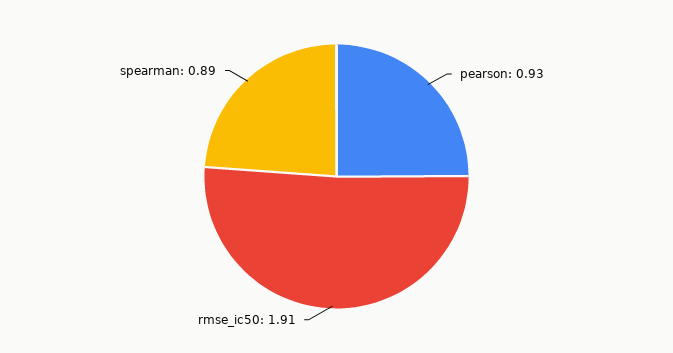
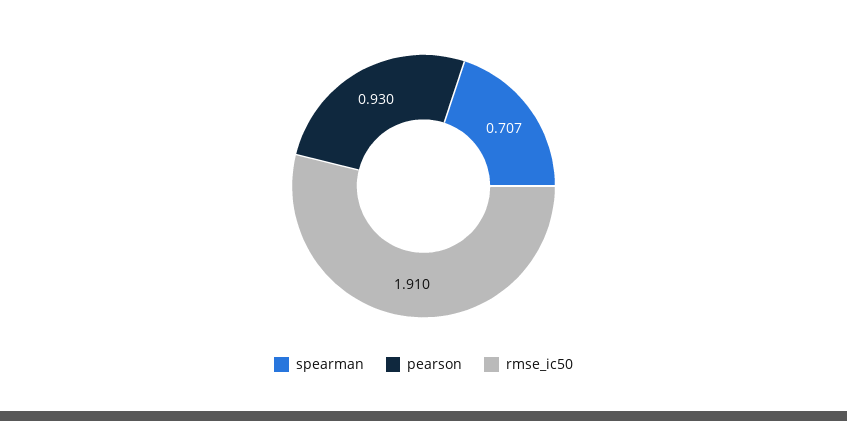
spearman: 0.89 -> 0.707

